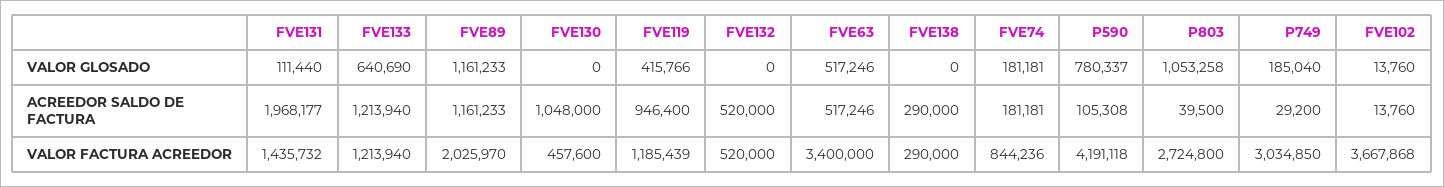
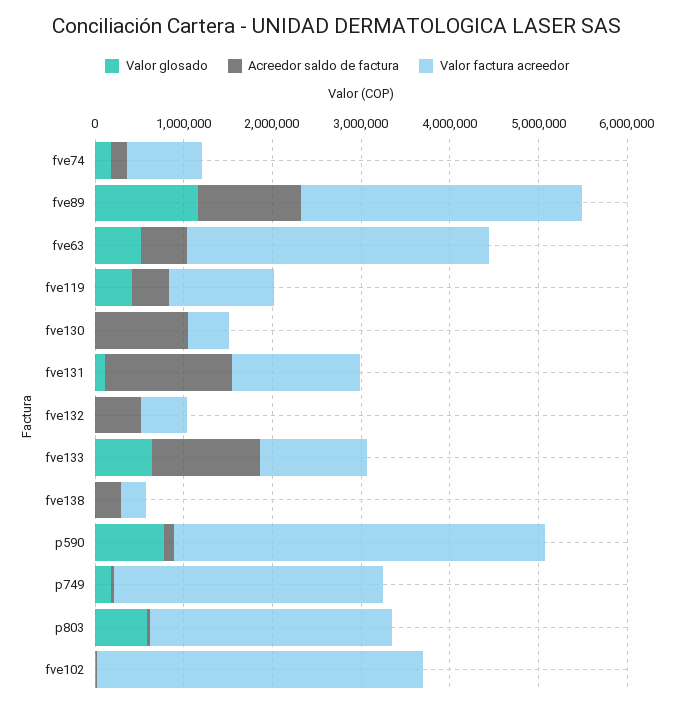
VALOR GLOSADO, P803: 1053258 -> 600000
ACREEDOR SALDO DE FACTURA, FVE131: 1968177 -> 1400000
ACREEDOR SALDO DE FACTURA, FVE119: 946400 -> 400000
VALOR FACTURA ACREEDOR, FVE89: 2025970 -> 3200000

